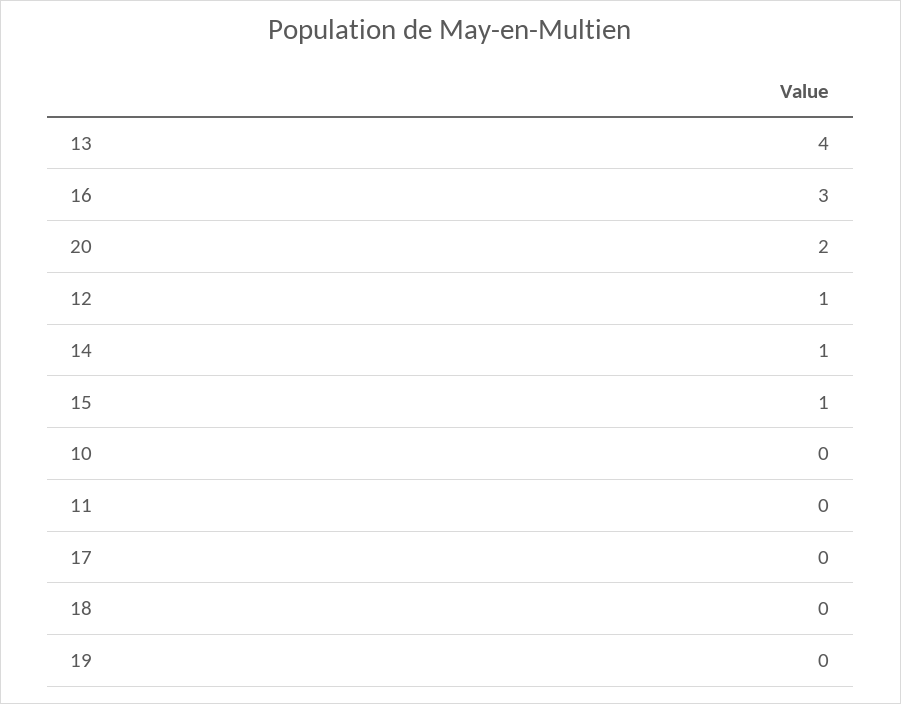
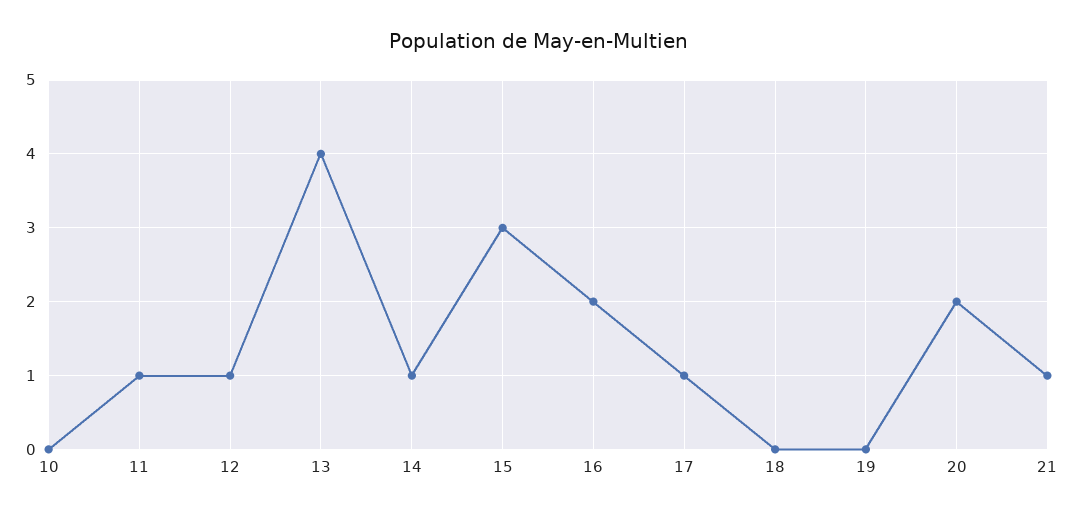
16: 3 -> 2
15: 1 -> 3
11: 0 -> 1
17: 0 -> 1
21: none -> 1

